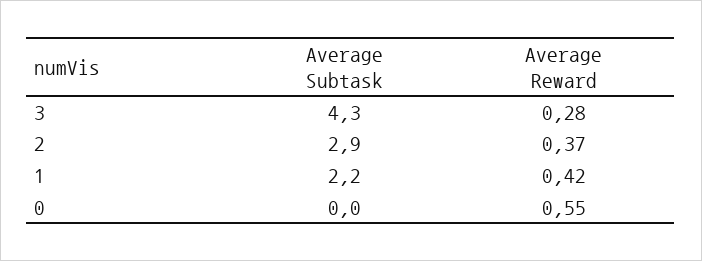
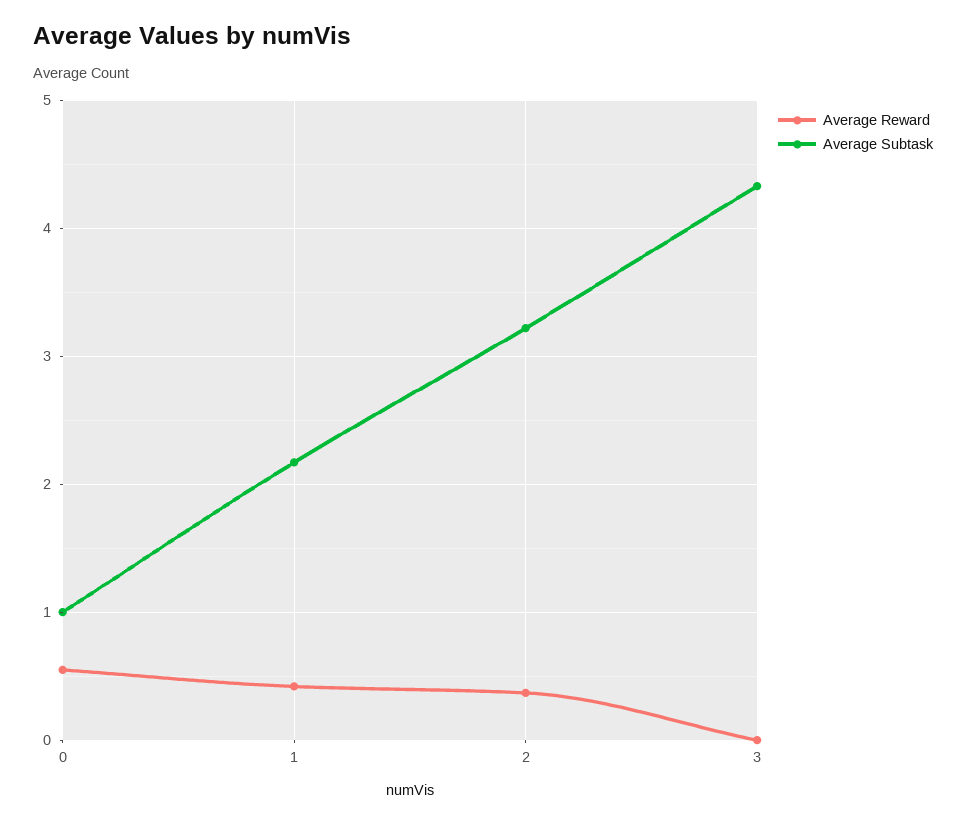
Average Reward, 3: 0.28 -> 0
Average Subtask, 2: 2.9 -> 3.2
Average Subtask, 0: 0 -> 1

